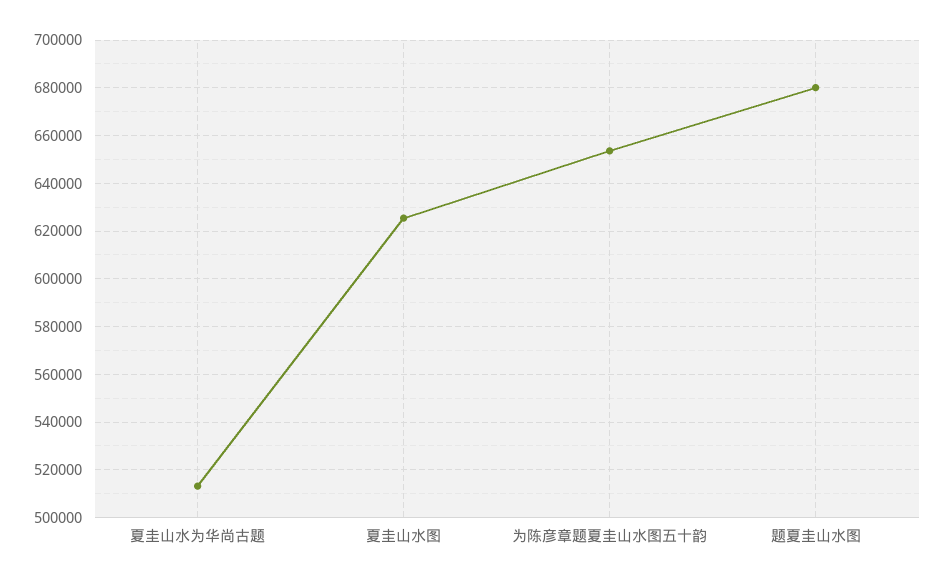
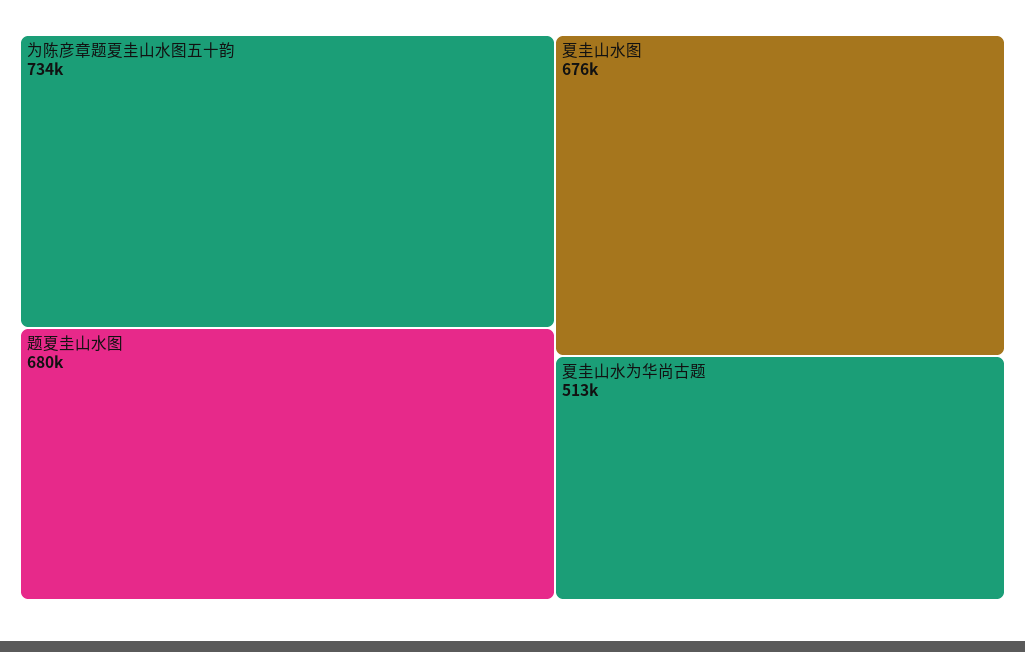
夏圭山水图: 625000 -> 676000
为陈彦章题夏圭山水图五十韵: 655000 -> 734000

